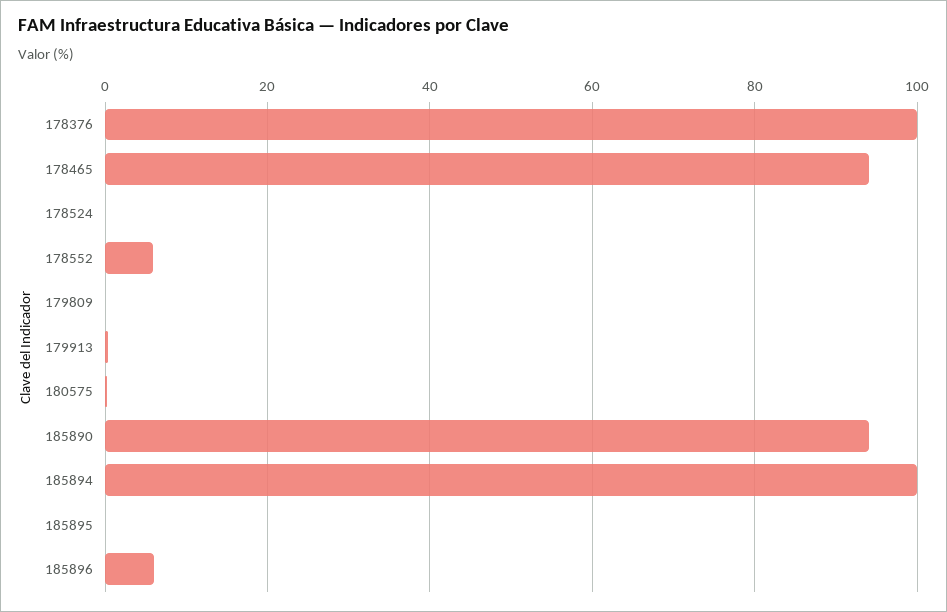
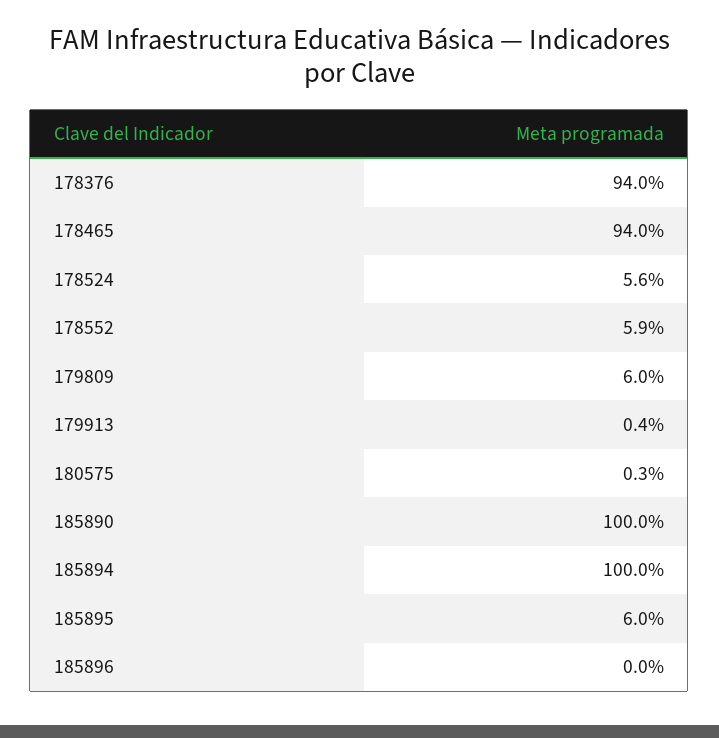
178376: 100 -> 94
178524: 0 -> 5.6
179809: 0 -> 6
185890: 94 -> 100
185895: 0 -> 6
185896: 6 -> 0

